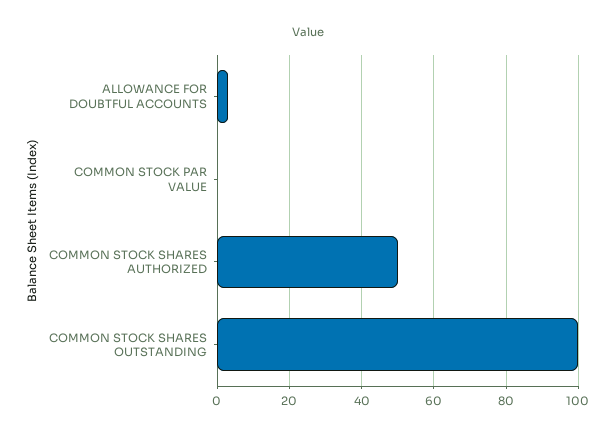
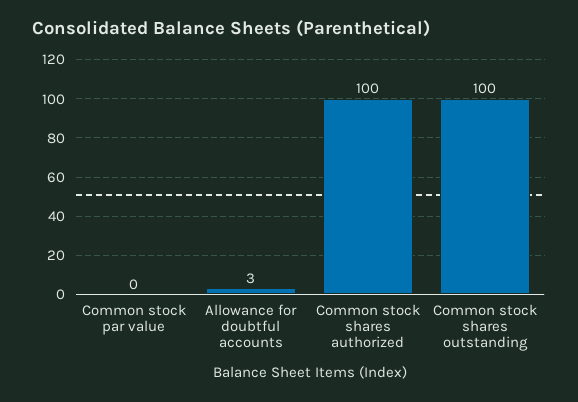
COMMON STOCK SHARES AUTHORIZED: 50 -> 100

